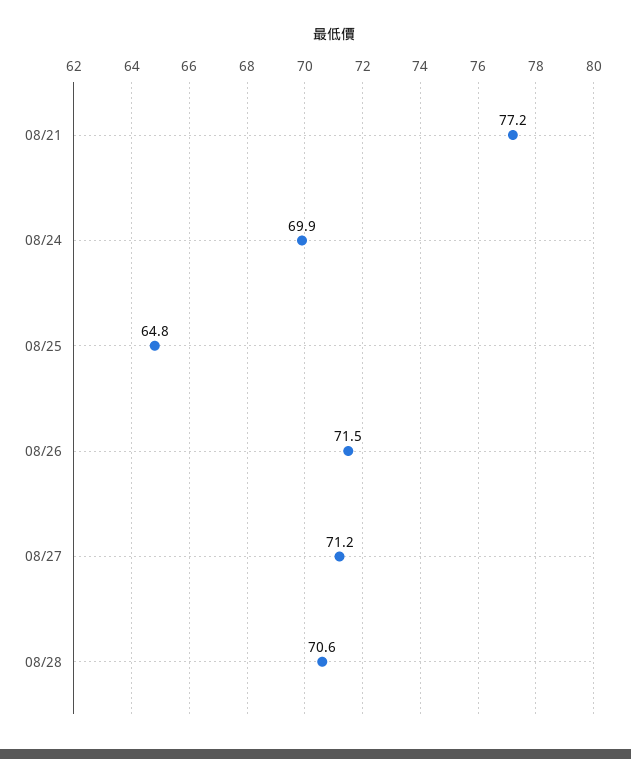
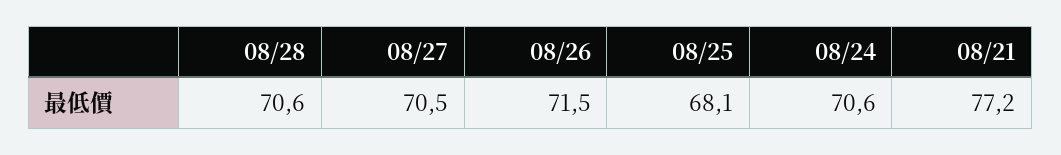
08/24: 69.9 -> 70.6
08/25: 64.8 -> 68.1
08/27: 71.2 -> 70.5

